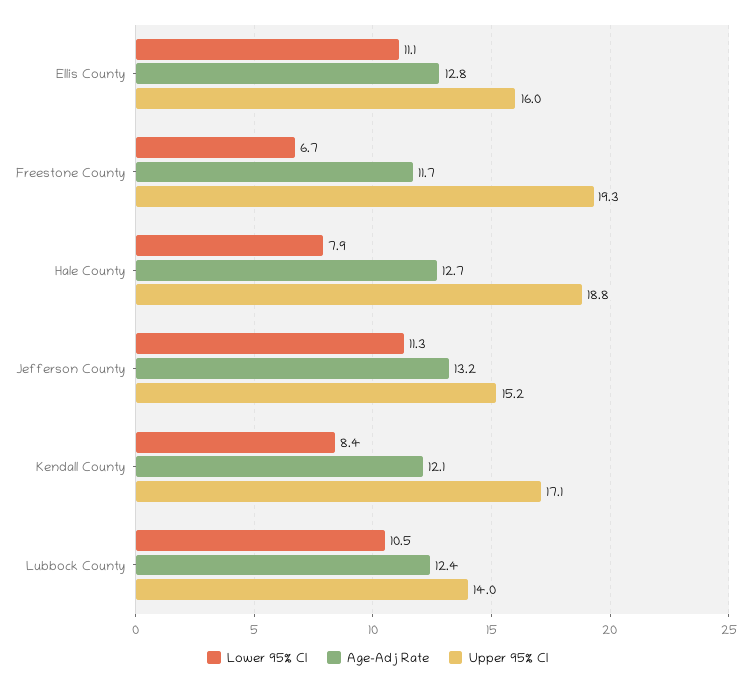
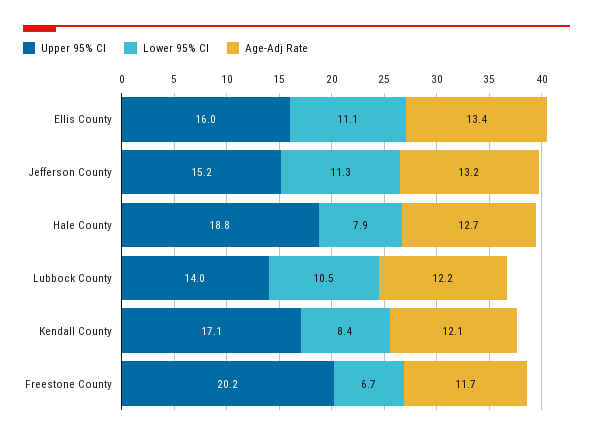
Age-Adj Rate, Ellis County: 12.8 -> 13.4
Upper 95% CI, Freestone County: 19.3 -> 20.2
Age-Adj Rate, Lubbock County: 12.4 -> 12.2

